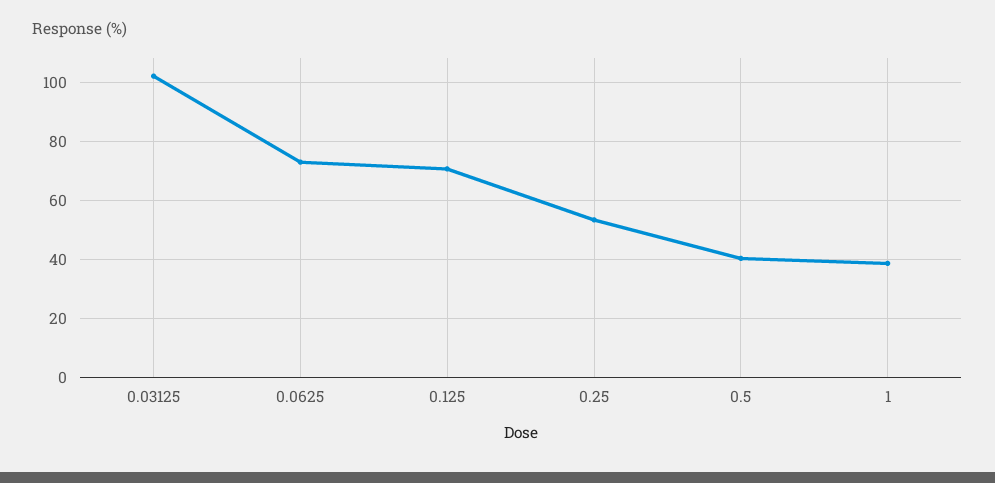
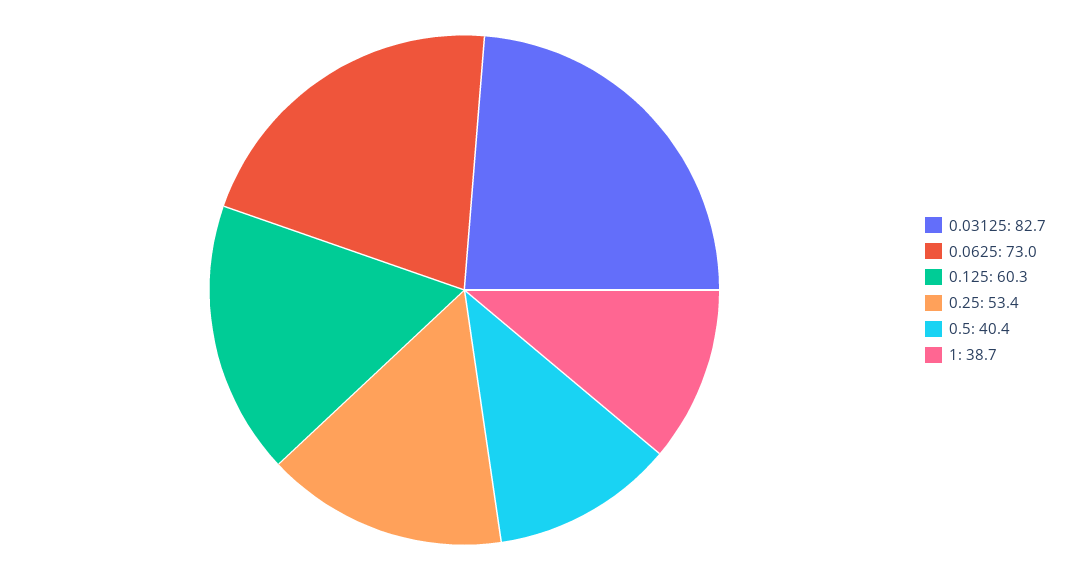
0.03125: 102.5 -> 82.7
0.125: 70 -> 60.3

